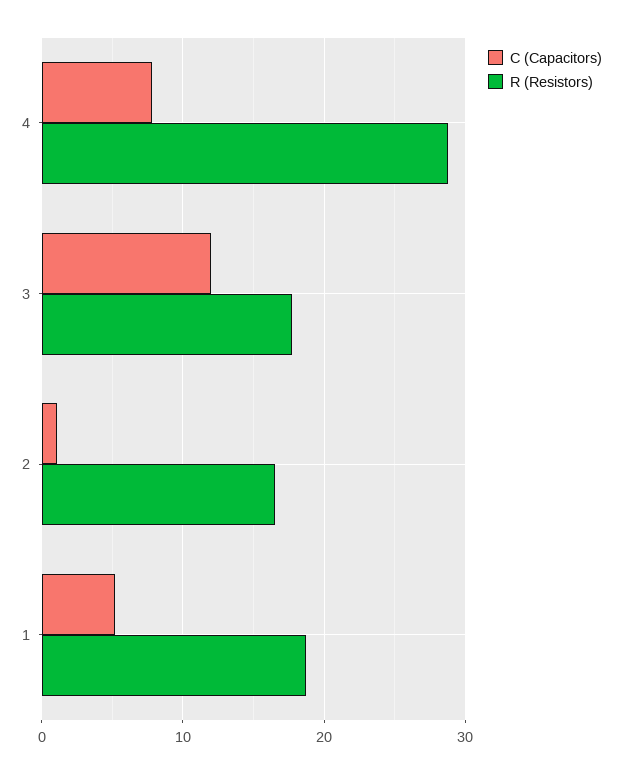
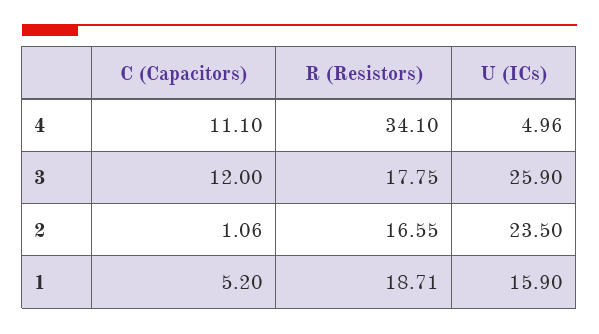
C (Capacitors), 4: 8 -> 11.1
R (Resistors), 4: 29 -> 34.1
U (ICs), 4: none -> 4.96
U (ICs), 3: none -> 25.9
U (ICs), 2: none -> 23.5
U (ICs), 1: none -> 15.9

